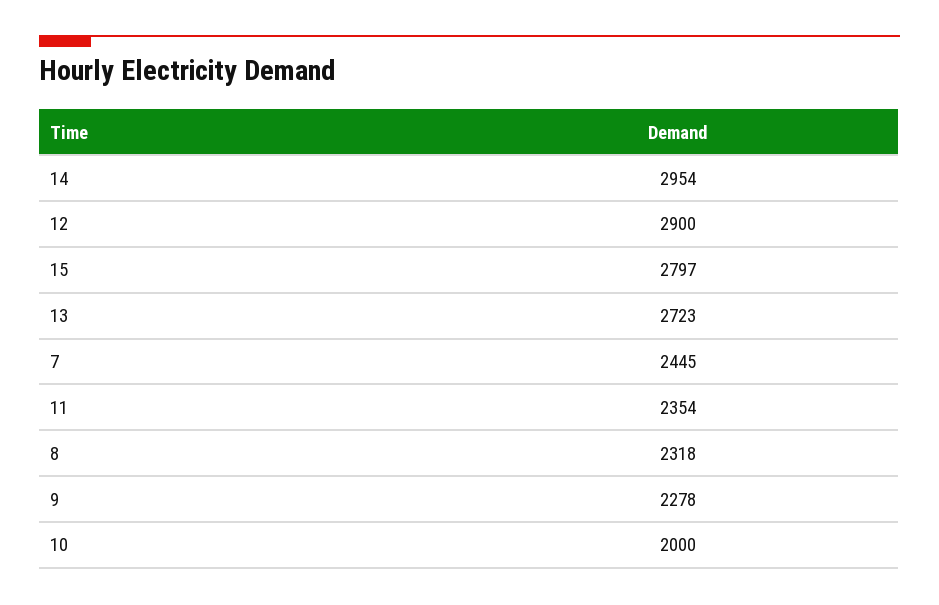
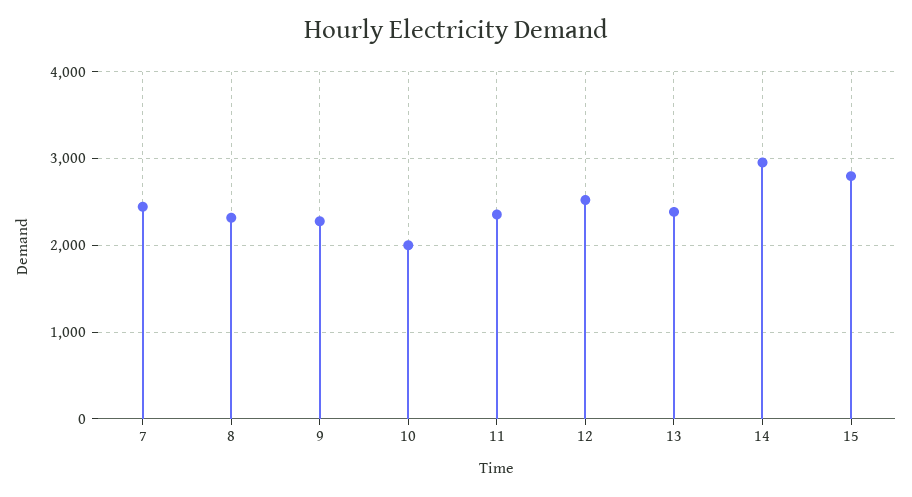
12: 2900 -> 2500
13: 2723 -> 2400

